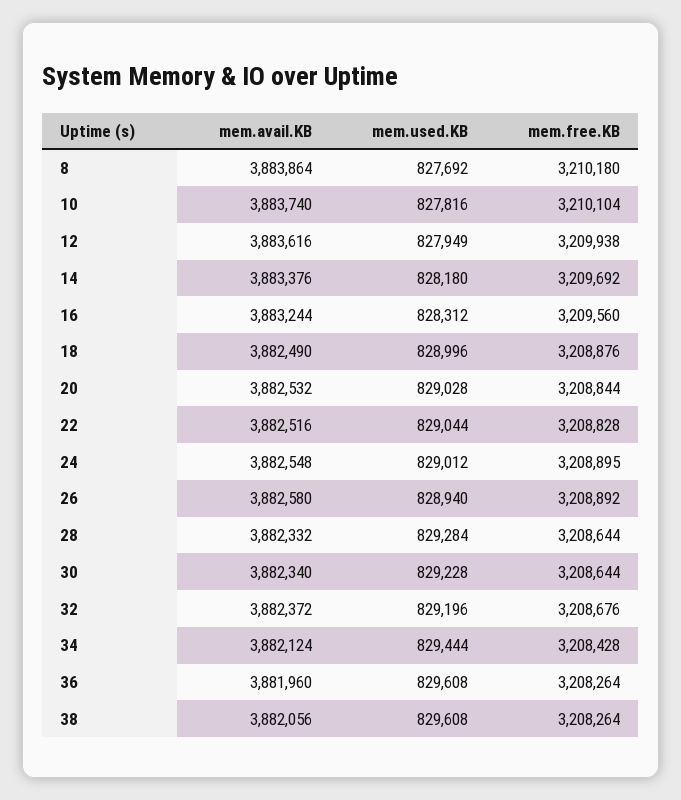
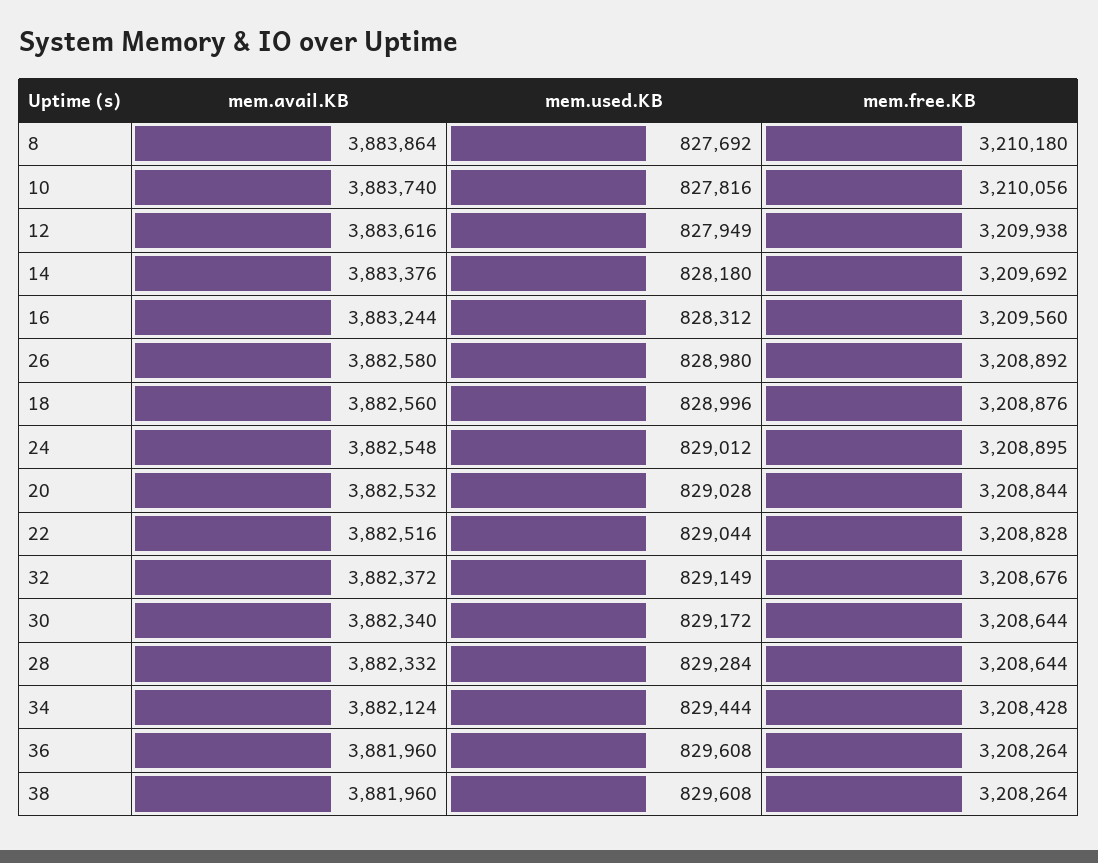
mem.free.KB, 10: 3210104 -> 3210056
mem.avail.KB, 18: 3882490 -> 3882560
mem.used.KB, 26: 828940 -> 828980
mem.used.KB, 30: 829228 -> 829172
mem.used.KB, 32: 829196 -> 829149
mem.avail.KB, 38: 3882056 -> 3881960

